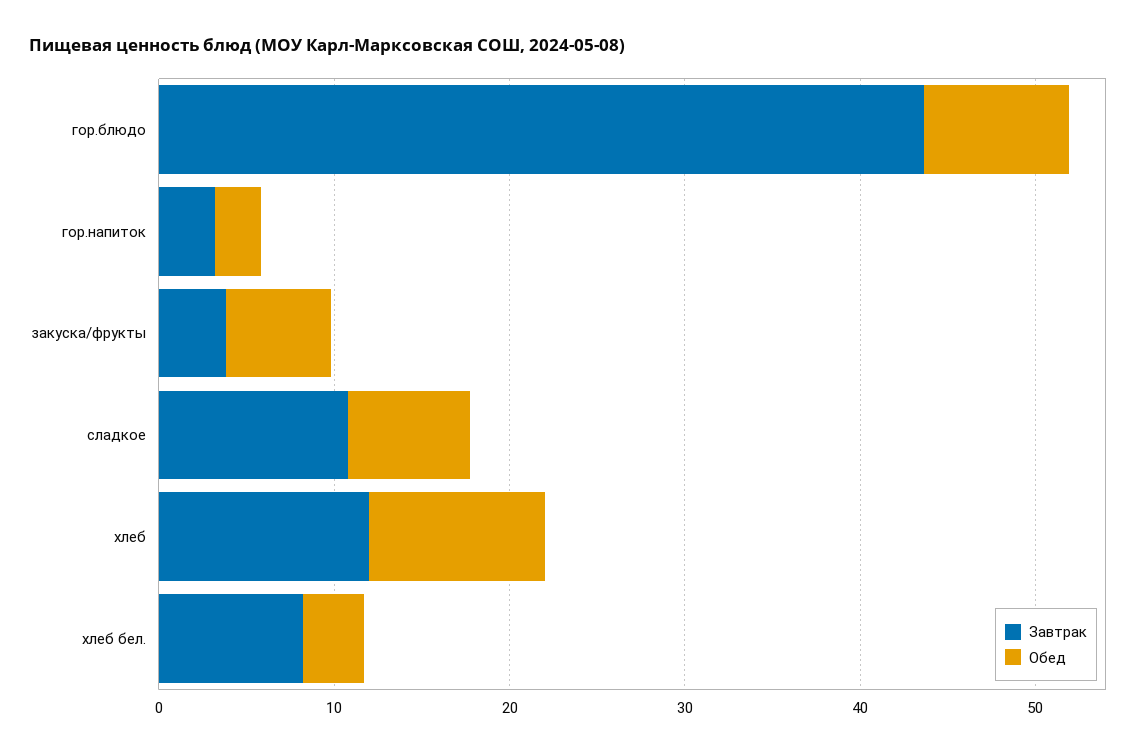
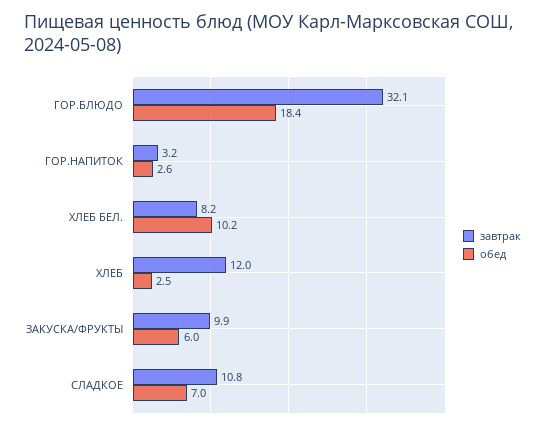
Завтрак, гор.блюдо: 44 -> 32.1
Обед, гор.блюдо: 8 -> 18.4
Завтрак, закуска/фрукты: 4 -> 9.9
Обед, хлеб: 10 -> 2.5
Обед, хлеб бел.: 4 -> 10.2

